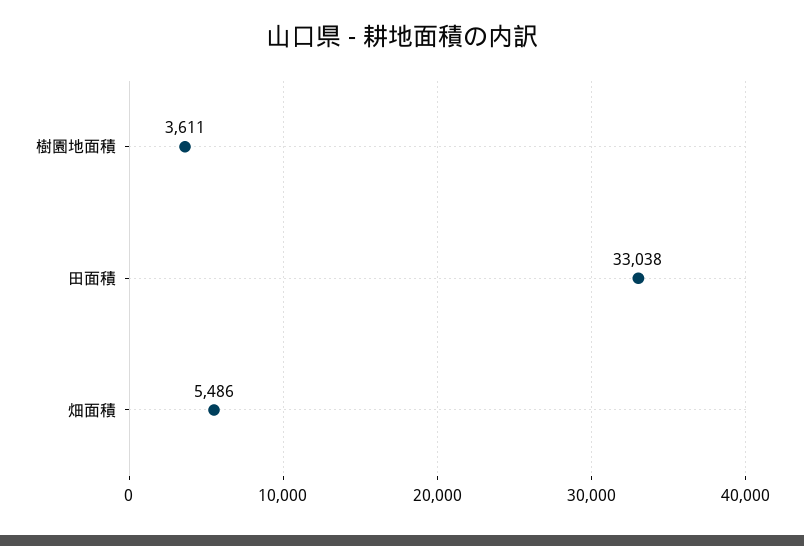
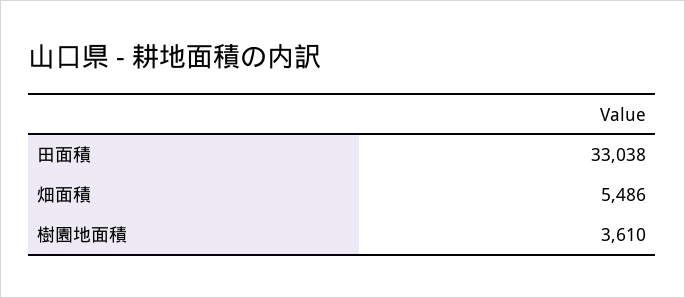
樹園地面積: 3611 -> 3610

